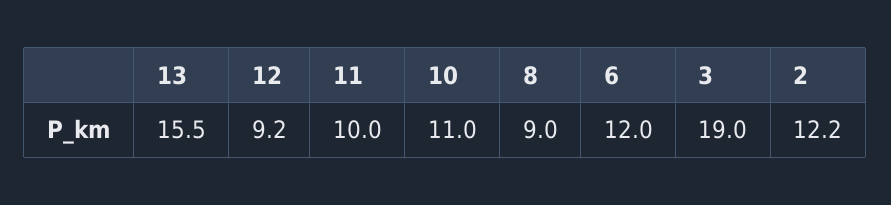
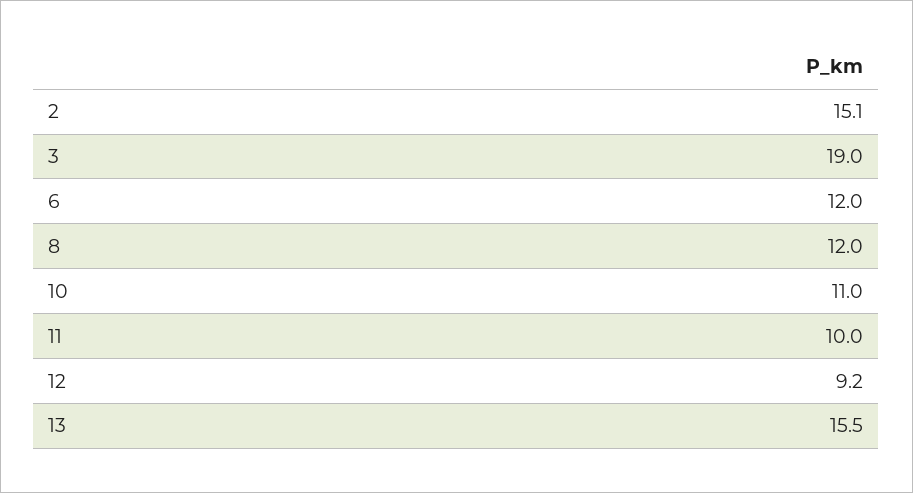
8: 9 -> 12
2: 12.2 -> 15.1

